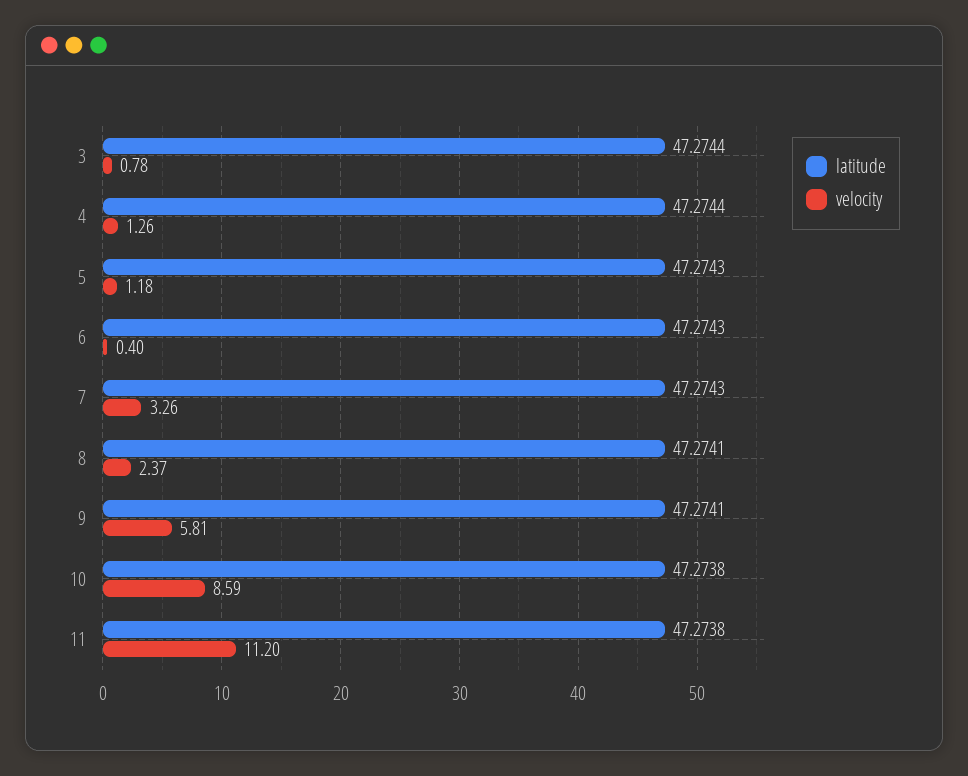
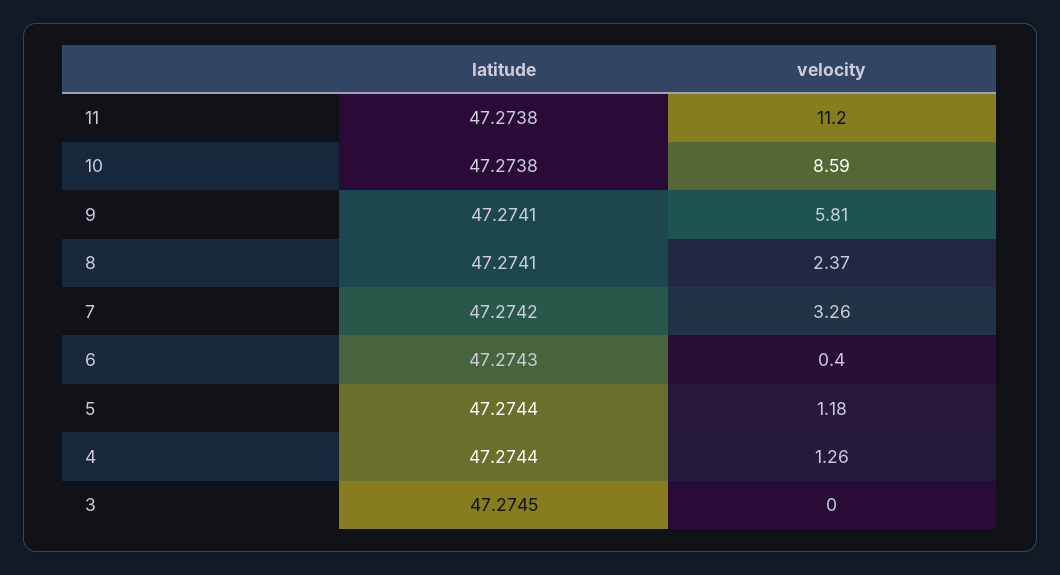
latitude, 3: 47.2744 -> 47.2745
velocity, 3: 0.78 -> 0
latitude, 5: 47.2743 -> 47.2744
latitude, 7: 47.2743 -> 47.2742

